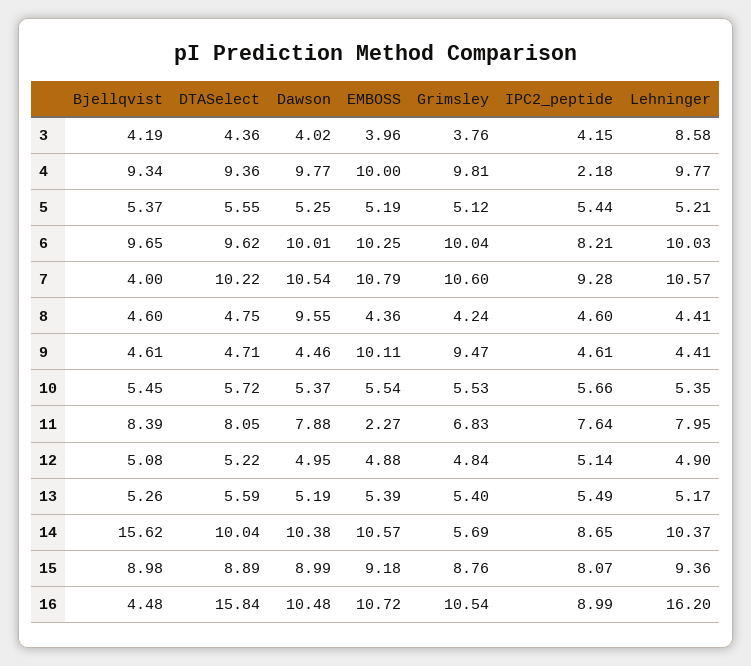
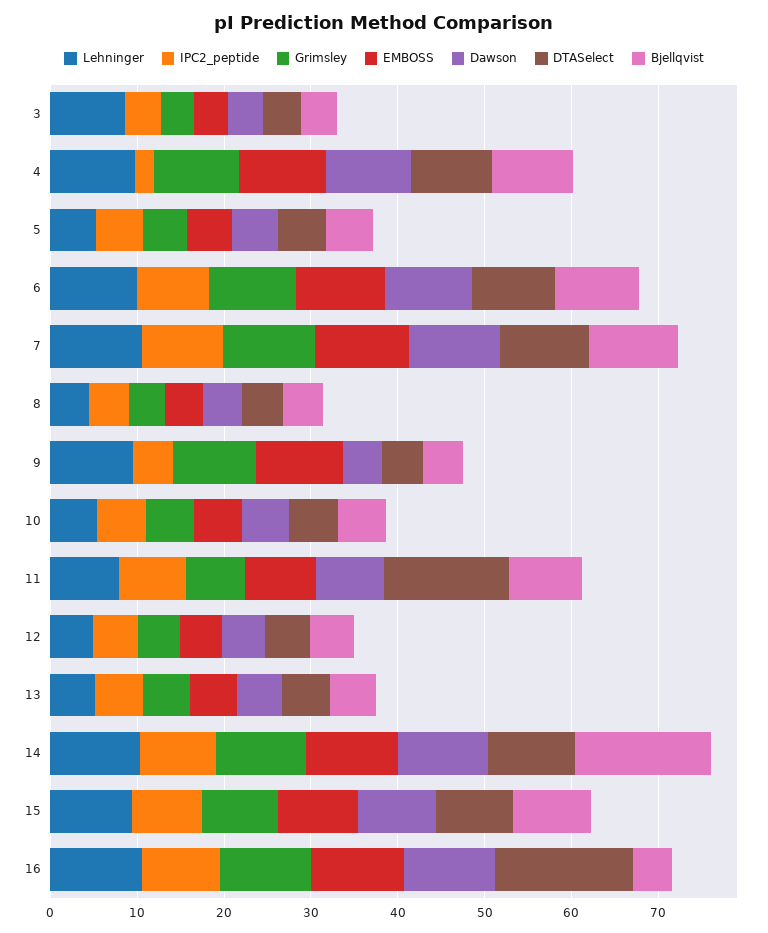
Bjellqvist, 7: 4 -> 10
Dawson, 8: 9.55 -> 4
Lehninger, 9: 4.41 -> 10
DTASelect, 11: 8.05 -> 14
EMBOSS, 11: 2.27 -> 8
Grimsley, 14: 5.69 -> 10
Lehninger, 16: 16.2 -> 10

